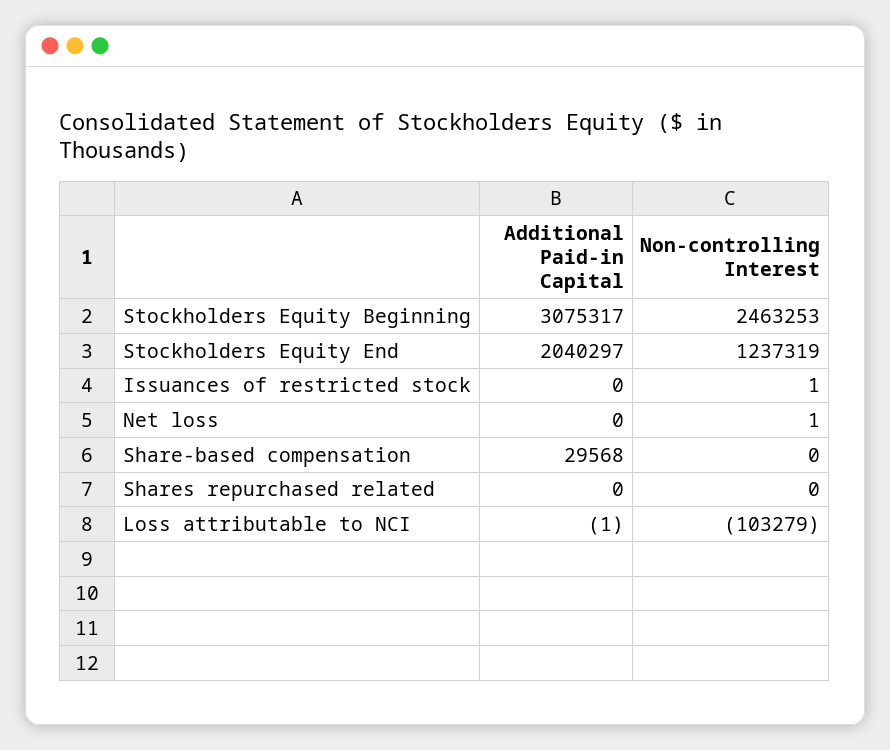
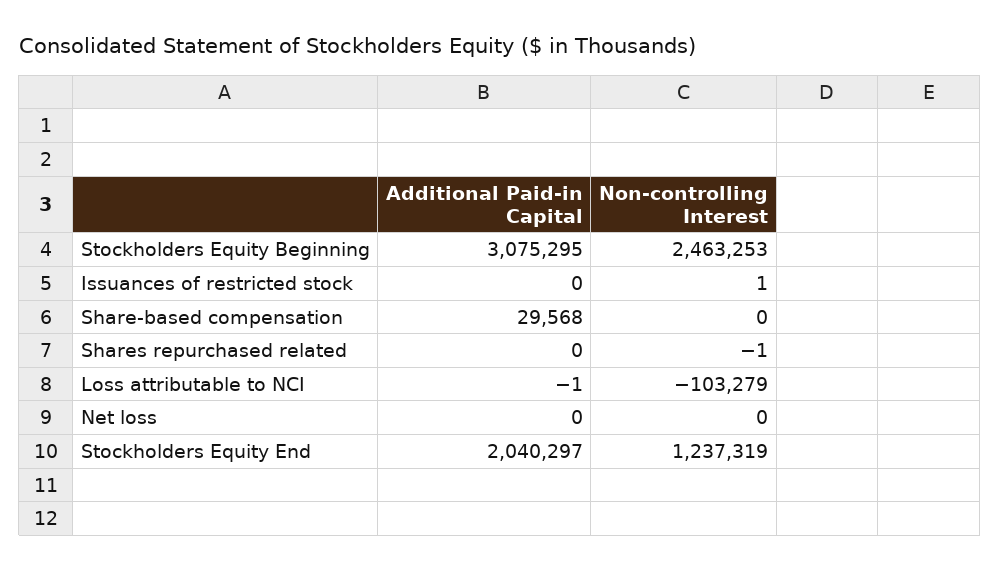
Additional Paid-in Capital, Stockholders Equity Beginning: 3075317 -> 3075295
Non-controlling Interest, Net loss: 1 -> 0
Non-controlling Interest, Shares repurchased related: 0 -> -1

